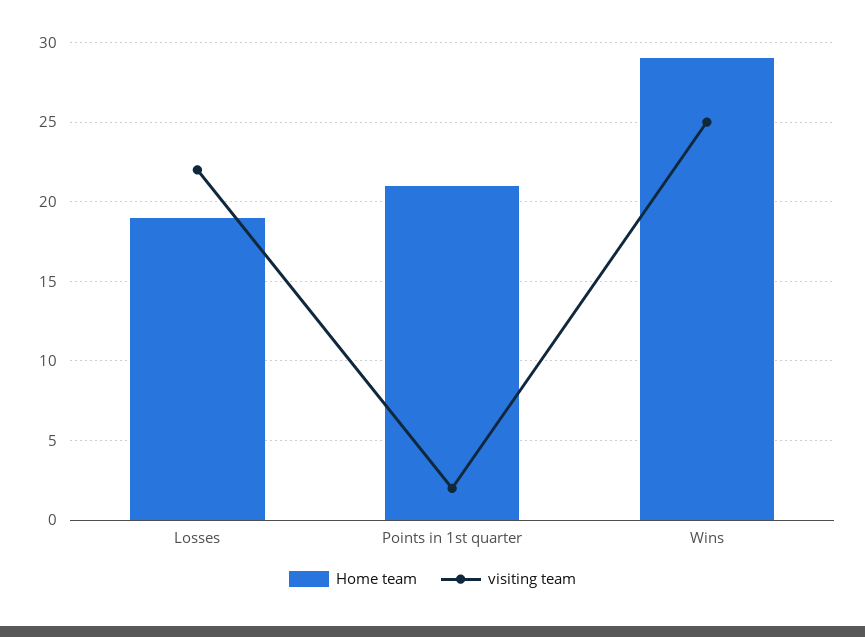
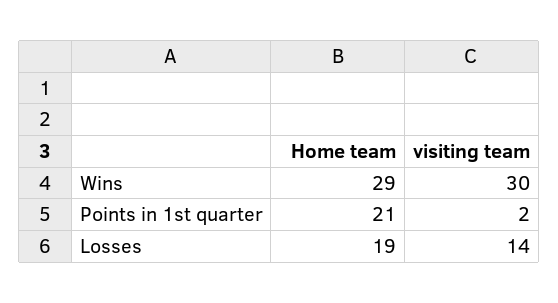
visiting team, Losses: 22 -> 14
visiting team, Wins: 25 -> 30

